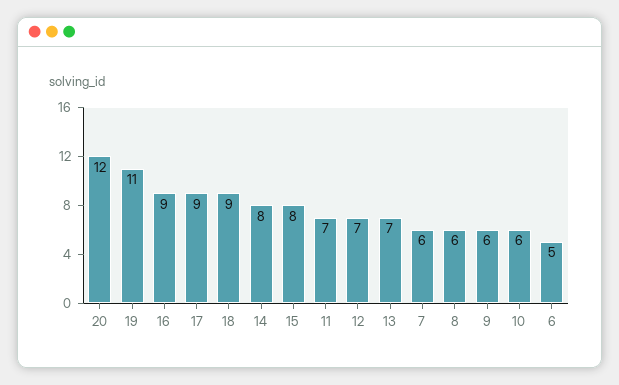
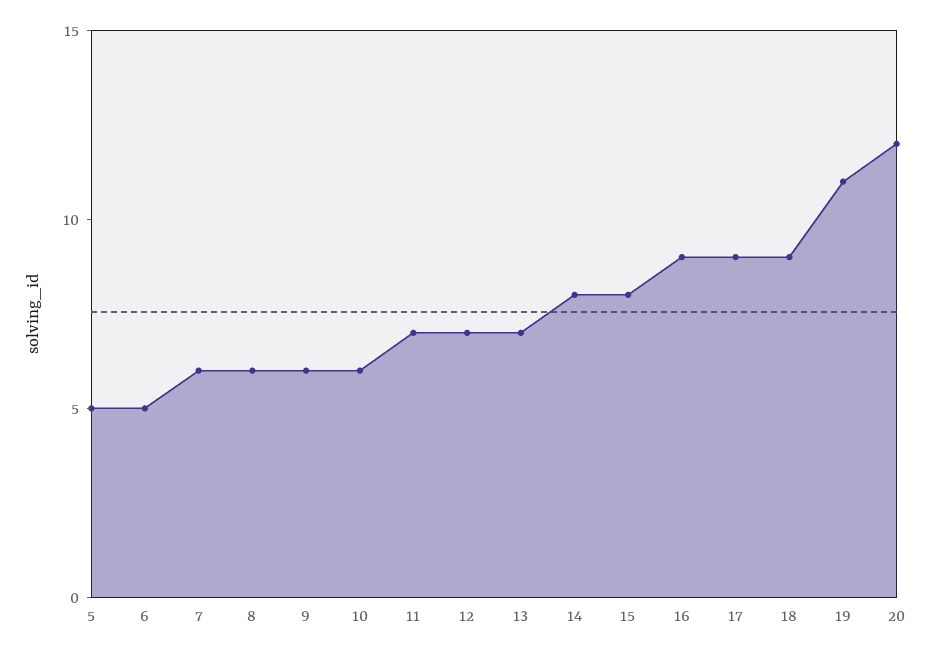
5: none -> 5

